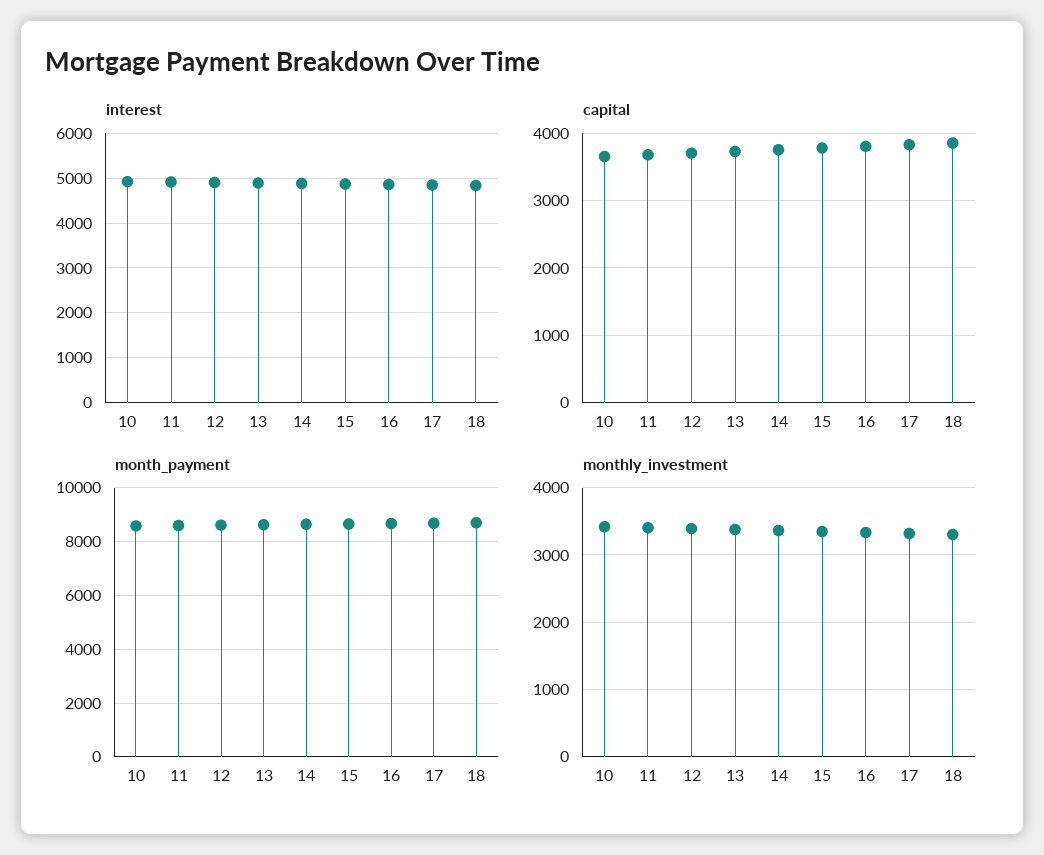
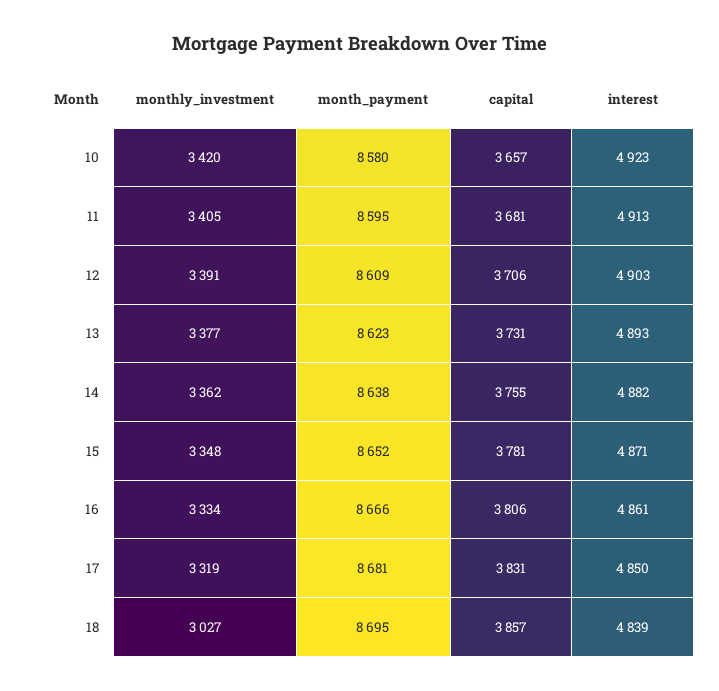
monthly_investment, 18: 3300 -> 3027

